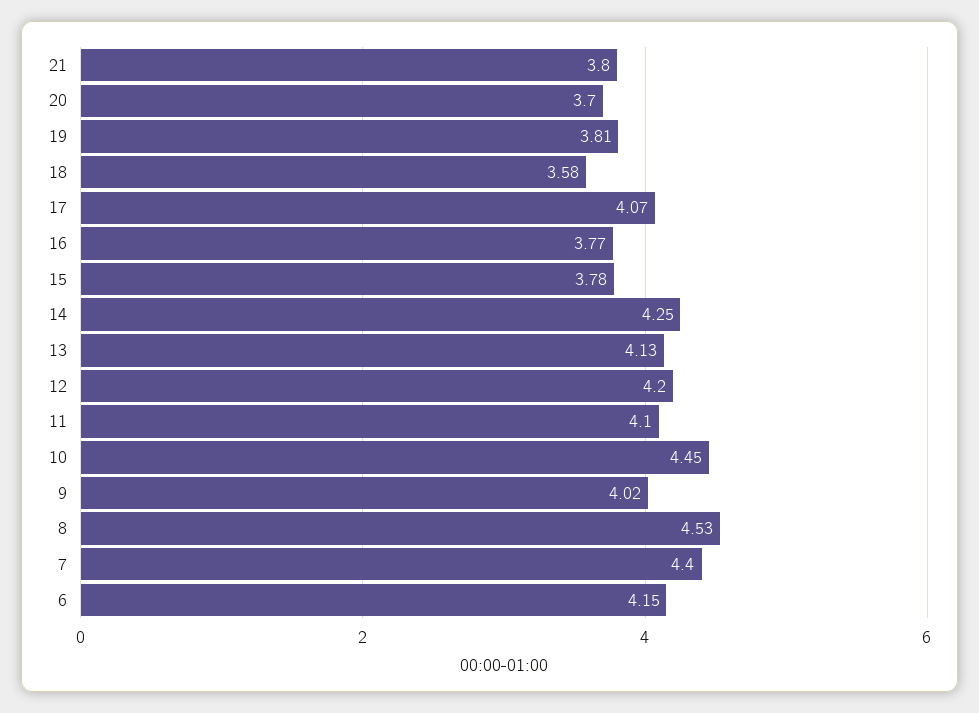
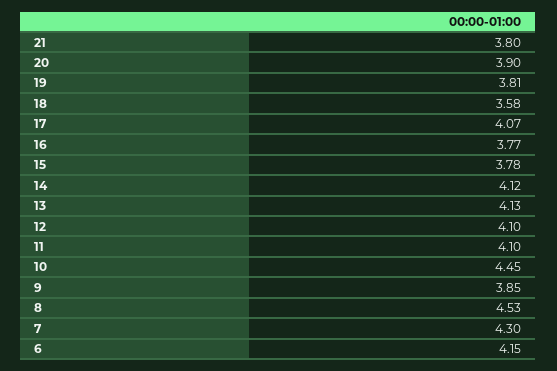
20: 3.7 -> 3.9
14: 4.25 -> 4.12
12: 4.2 -> 4.1
9: 4.02 -> 3.85
7: 4.4 -> 4.3

